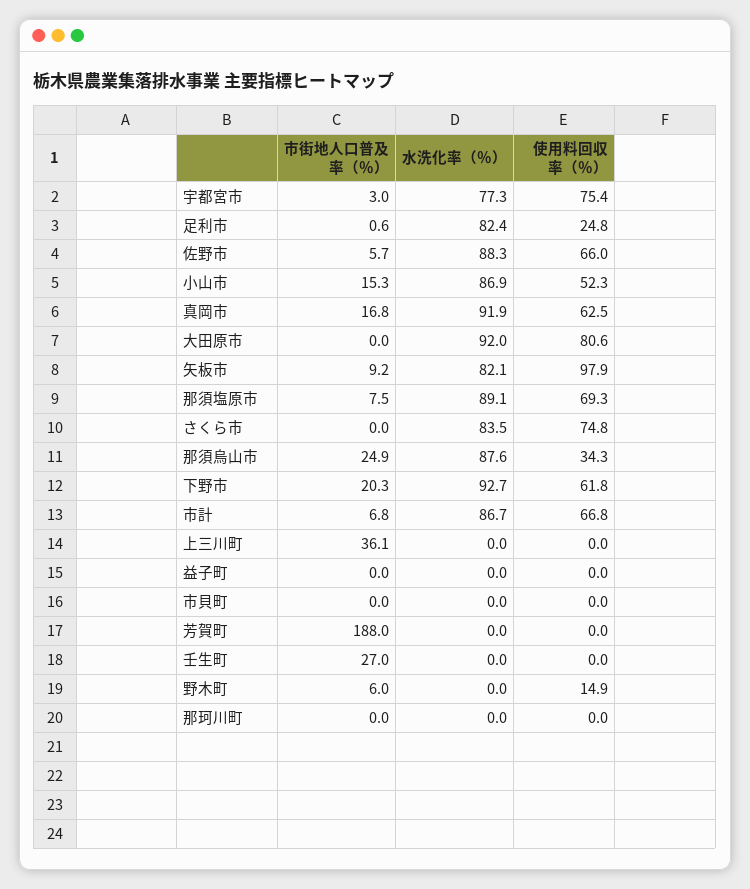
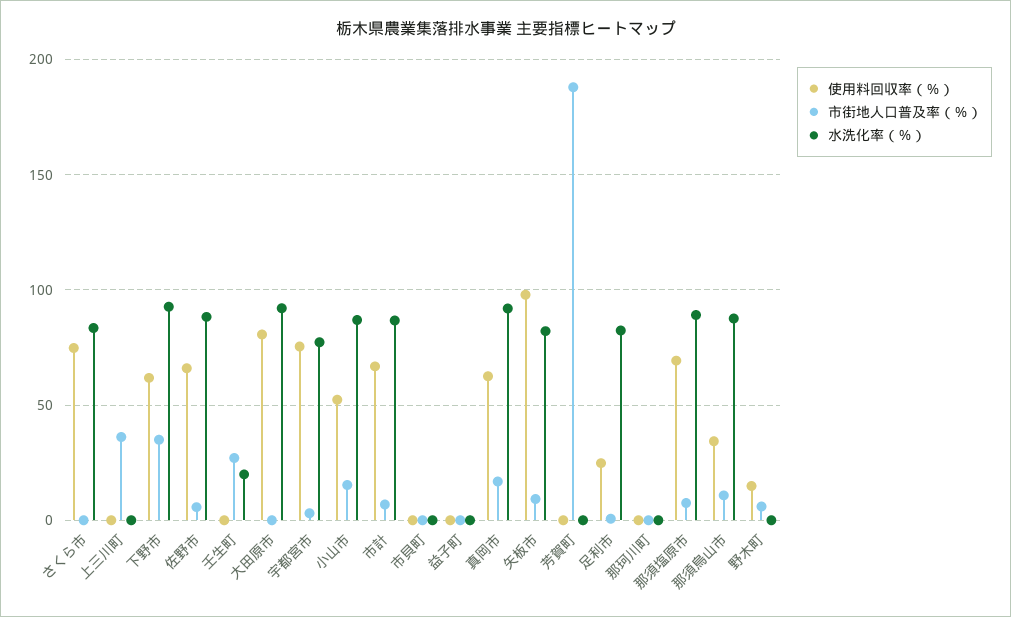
市街地人口普及率（％）, 那須烏山市: 24.9 -> 10
市街地人口普及率（％）, 下野市: 20.3 -> 35
水洗化率（％）, 壬生町: 0 -> 20

